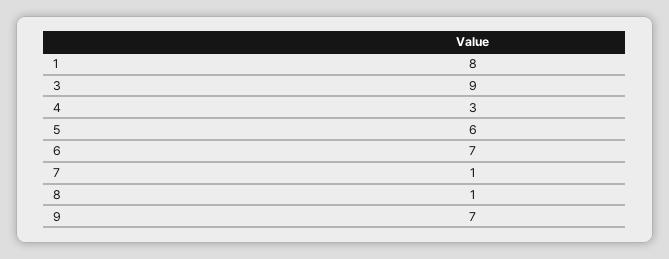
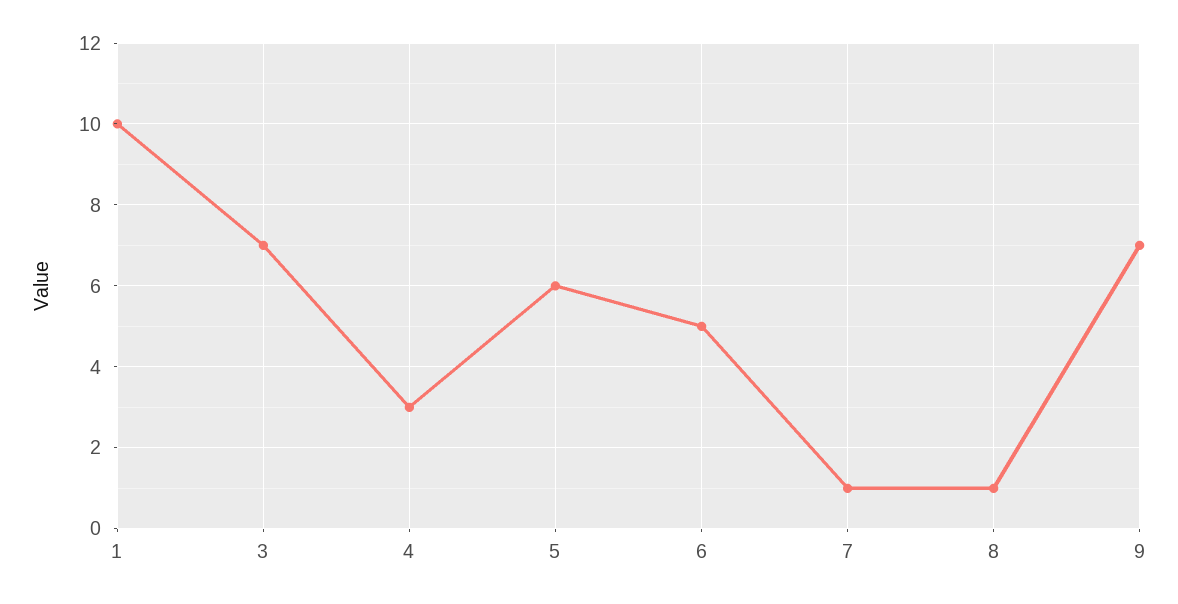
1: 8 -> 10
3: 9 -> 7
6: 7 -> 5

